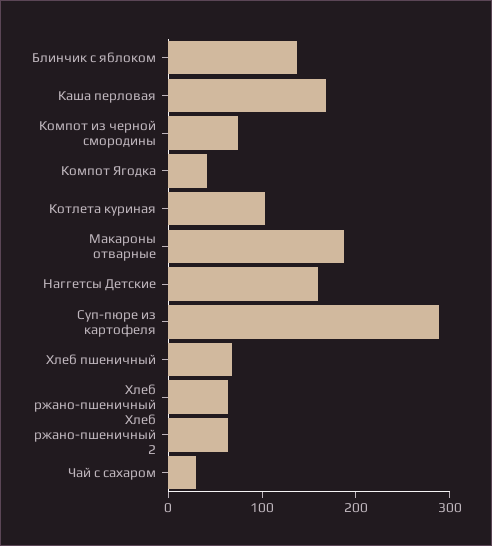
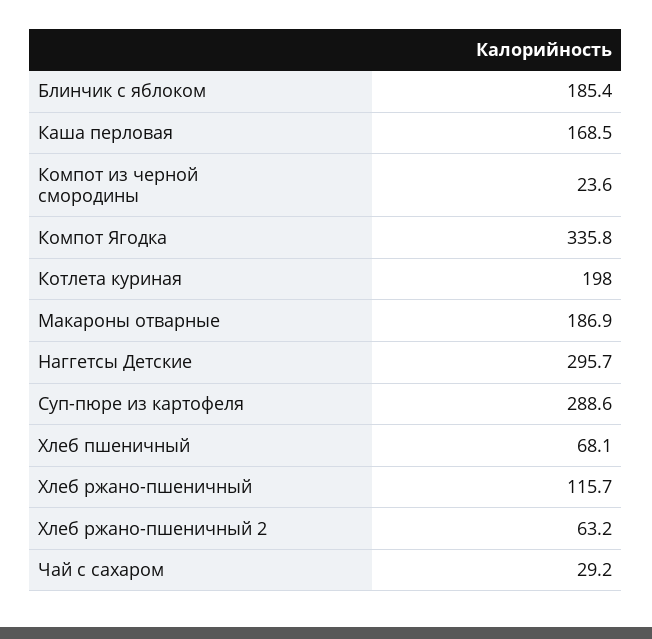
Блинчик с яблоком: 140 -> 185.4
Компот из черной смородины: 80 -> 23.6
Компот Ягодка: 40 -> 335.8
Котлета куриная: 100 -> 198
Наггетсы Детские: 160 -> 295.7
Хлеб ржано-пшеничный: 60 -> 115.7

